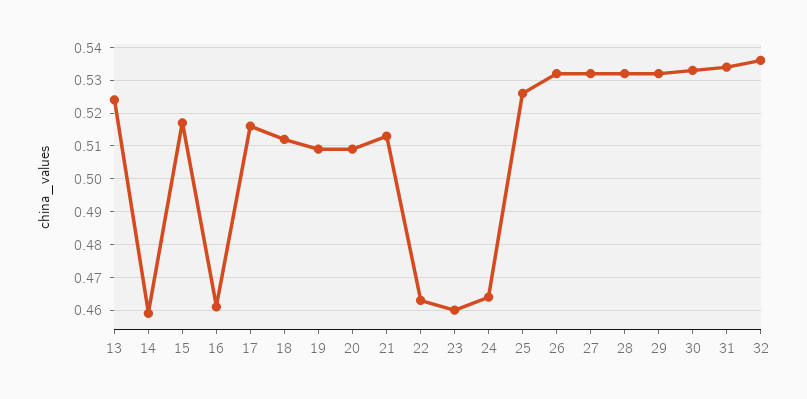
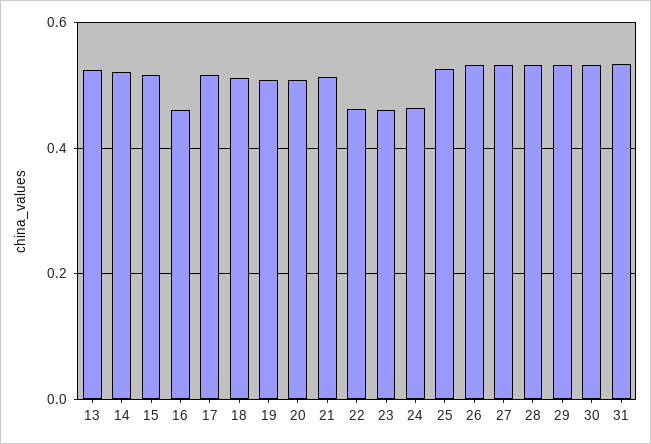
14: 0.46 -> 0.52
32: 0.535 -> none

